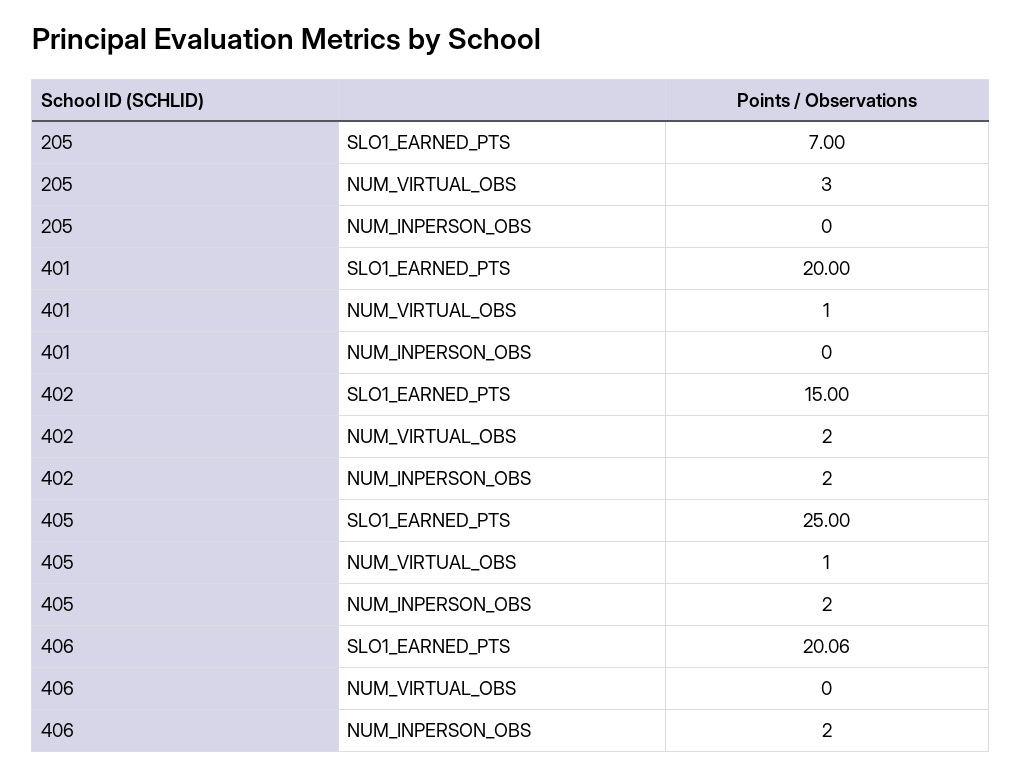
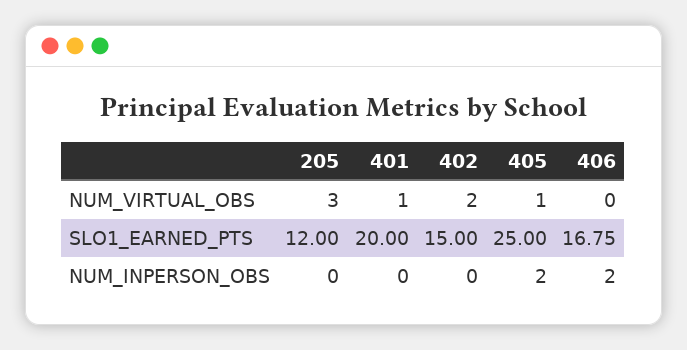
205, SLO1_EARNED_PTS: 7 -> 12
402, NUM_INPERSON_OBS: 2 -> 0
406, SLO1_EARNED_PTS: 20.06 -> 16.75

